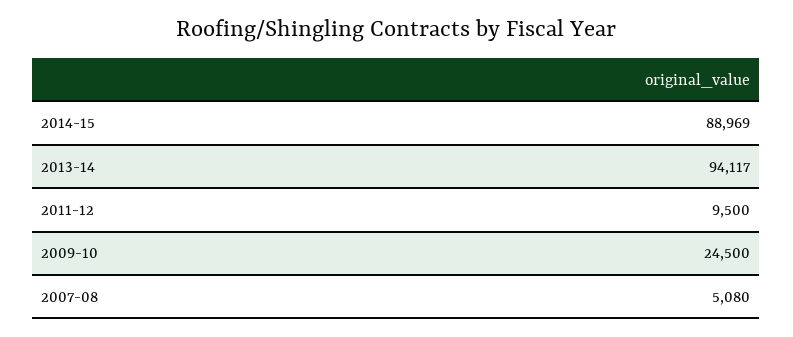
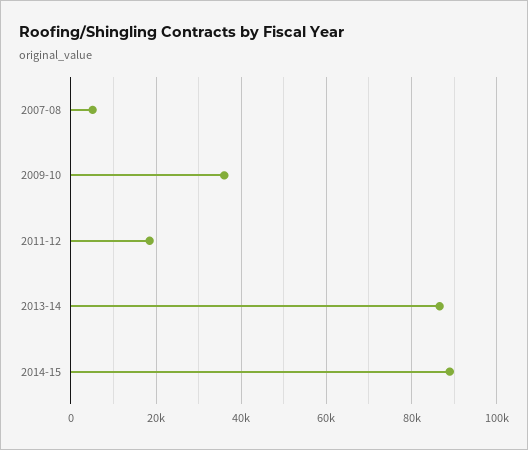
2013-14: 94117 -> 86000
2011-12: 9500 -> 18000
2009-10: 24500 -> 36000

